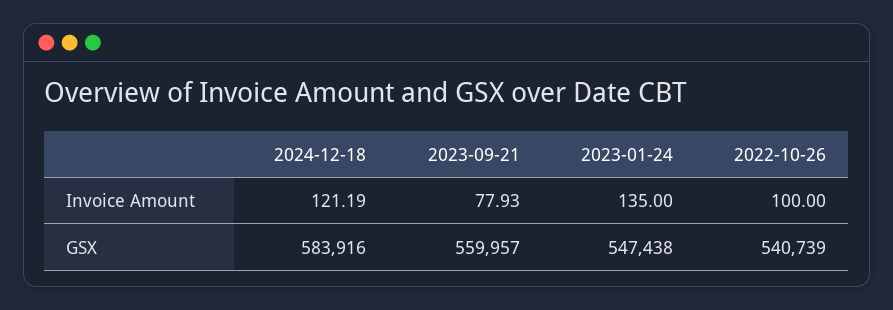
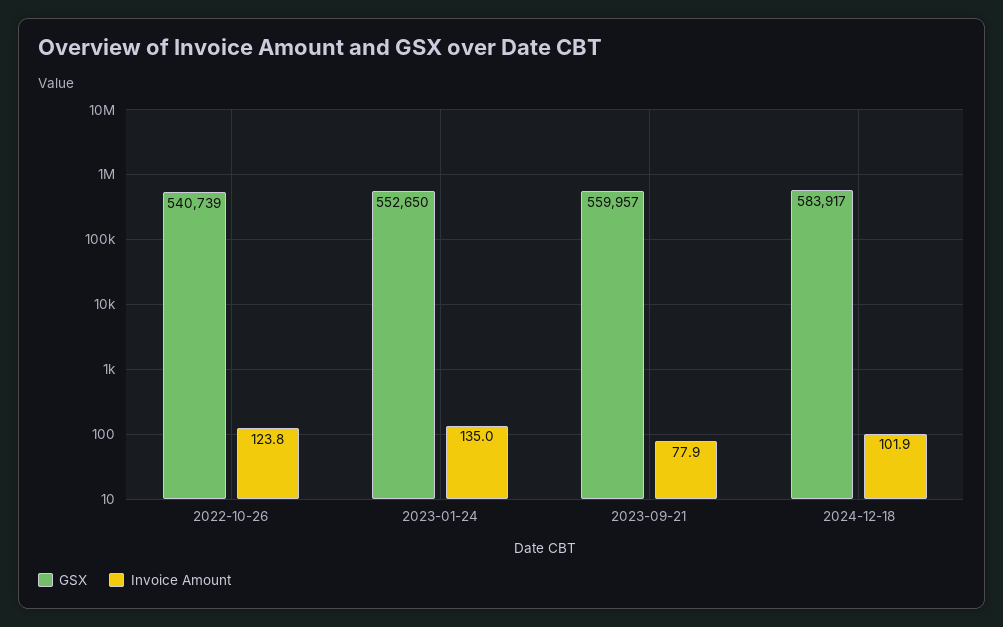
Invoice Amount, 2024-12-18: 121.19 -> 101.9
Invoice Amount, 2022-10-26: 100 -> 123.8
GSX, 2024-12-18: 583916 -> 583917
GSX, 2023-01-24: 547438 -> 552650

